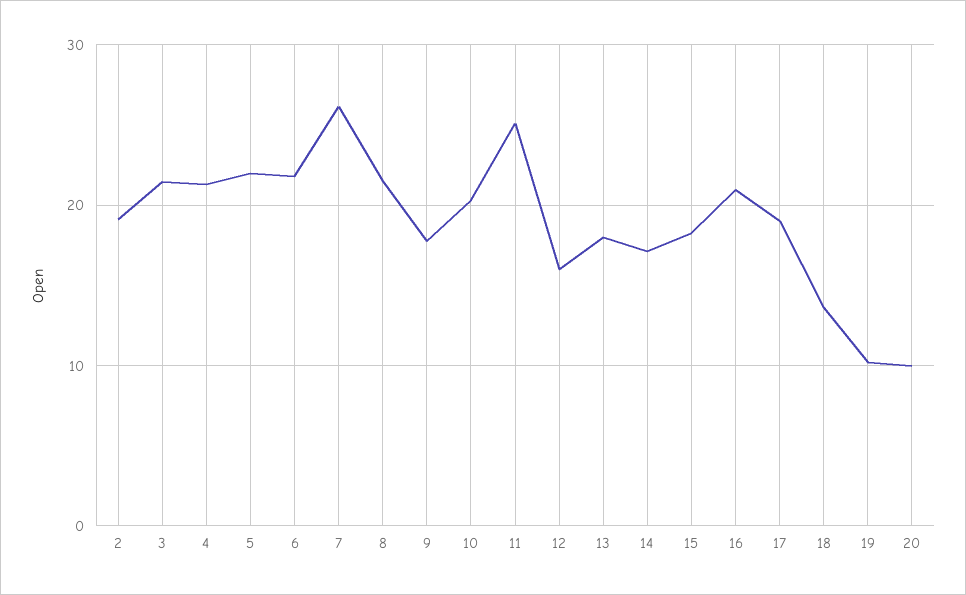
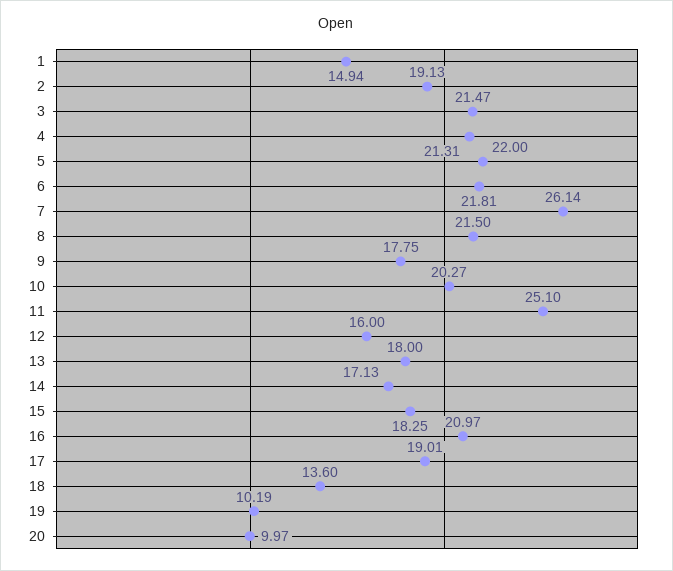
1: none -> 14.94

